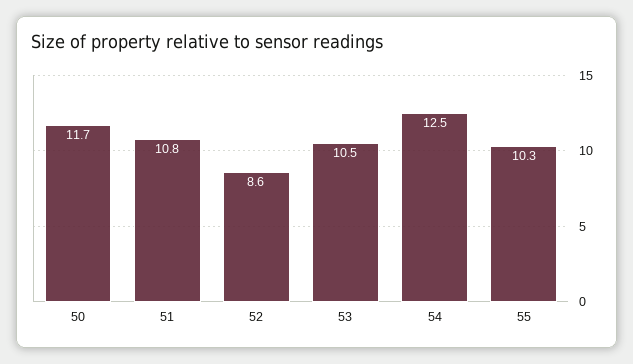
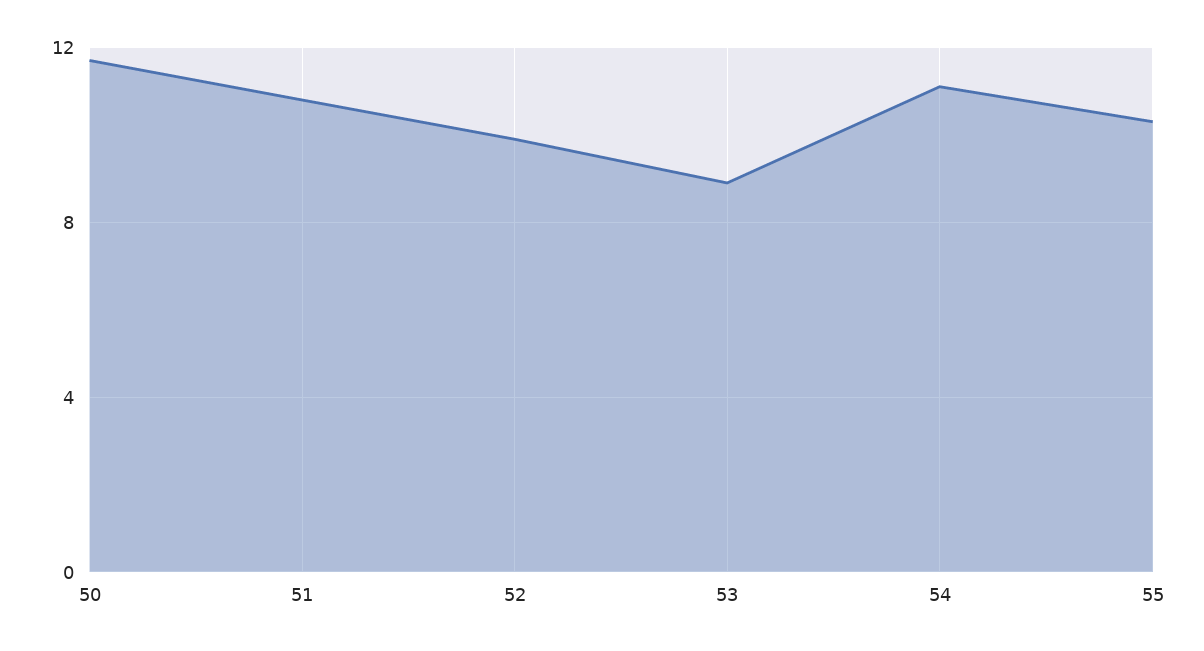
52: 8.6 -> 10
53: 10.5 -> 9
54: 12.5 -> 11

